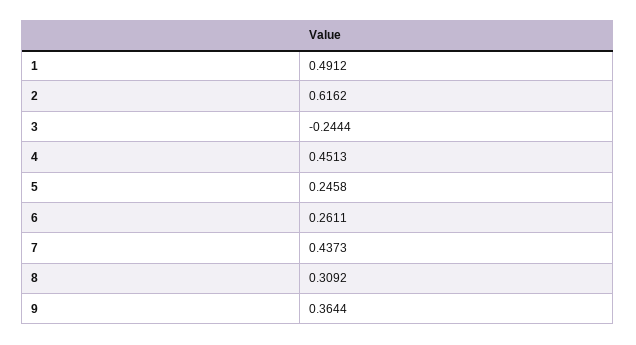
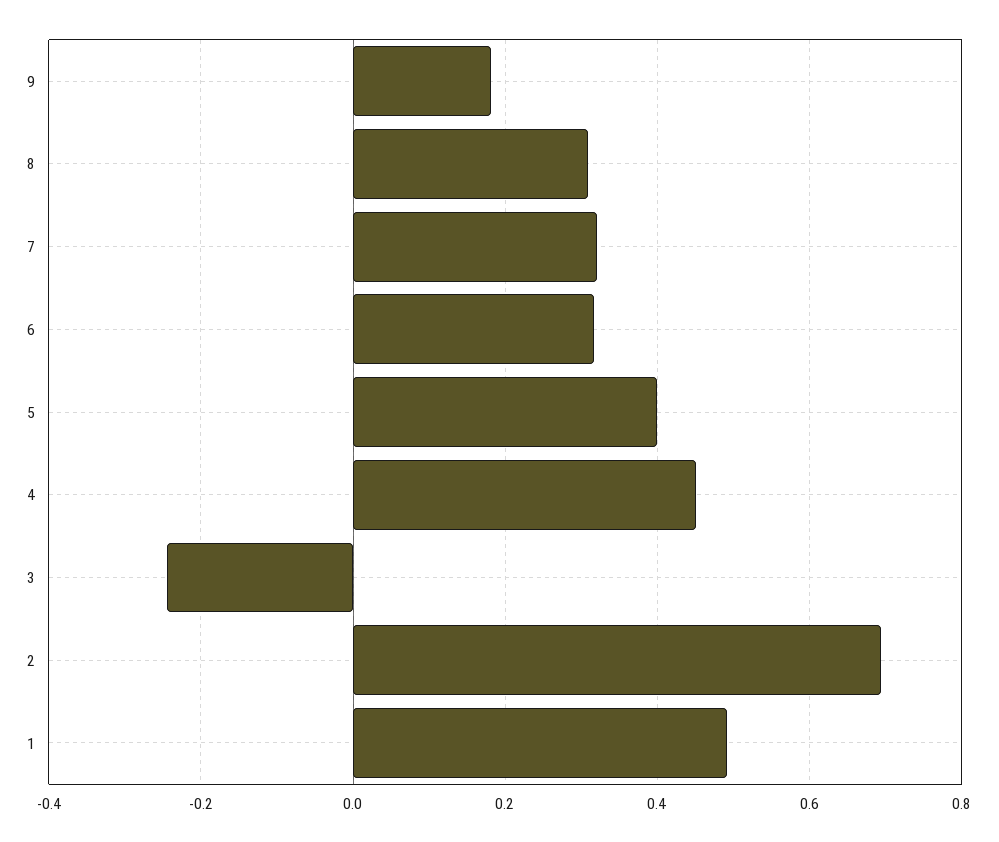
2: 0.6162 -> 0.7
5: 0.2458 -> 0.4
6: 0.2611 -> 0.32
7: 0.4373 -> 0.32
9: 0.3644 -> 0.18

